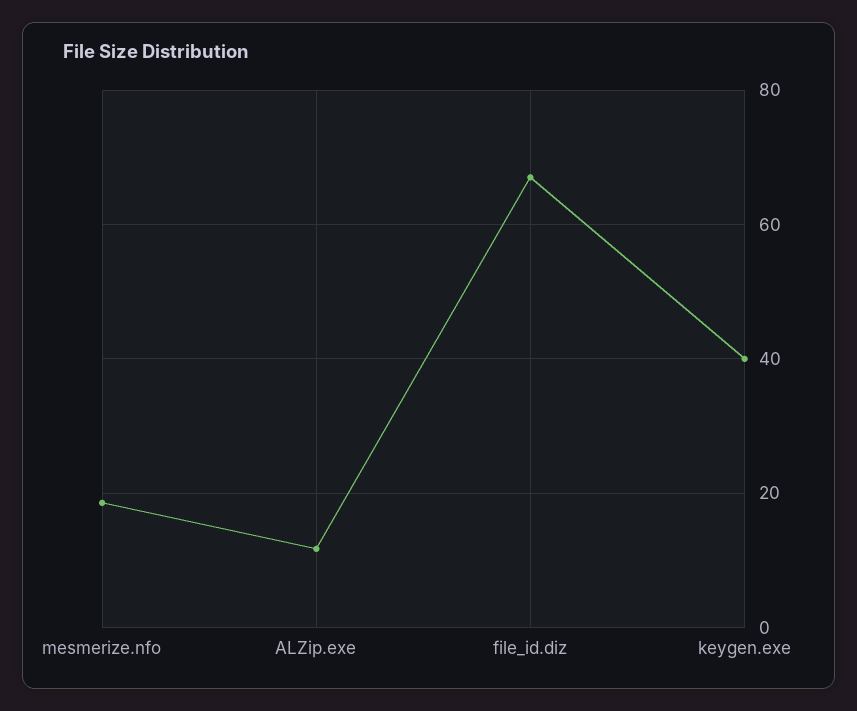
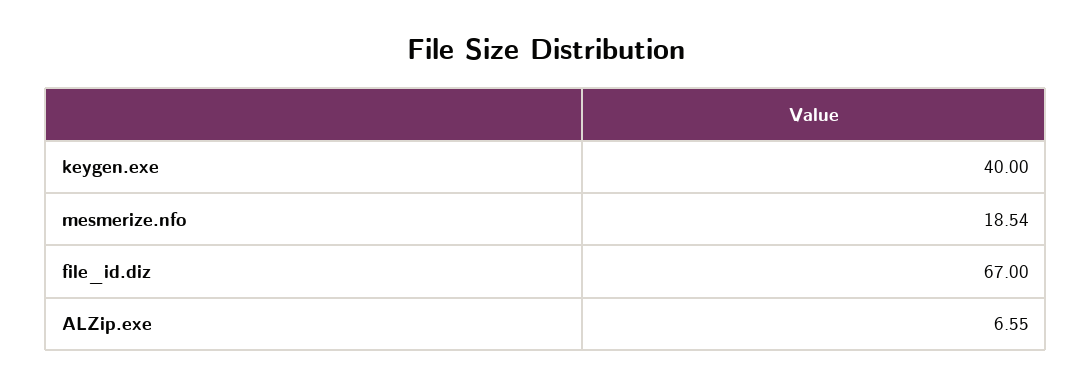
ALZip.exe: 12 -> 6.55

